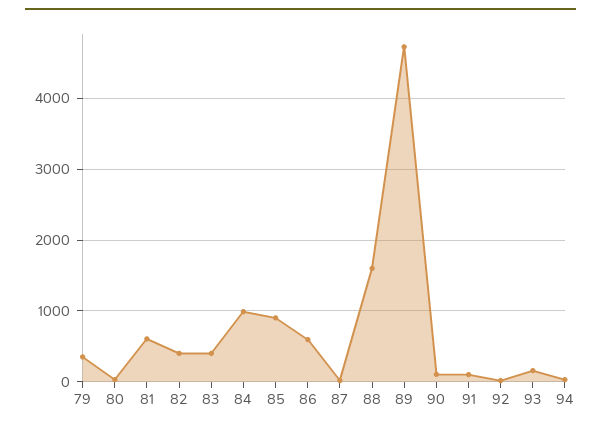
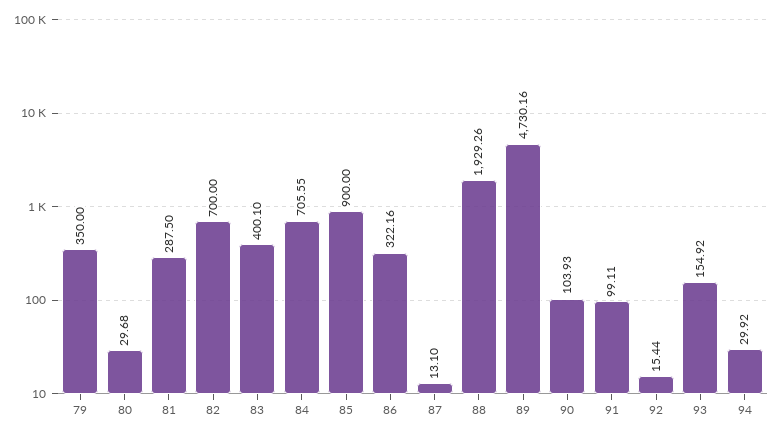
81: 600 -> 287.5
82: 400 -> 700
84: 1000 -> 705.55
86: 600 -> 322.16
88: 1600 -> 1929.26

